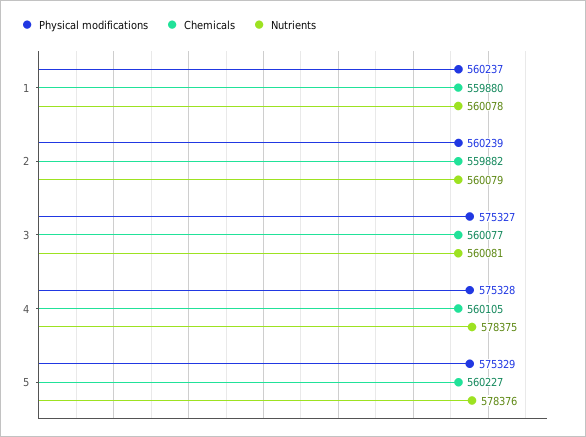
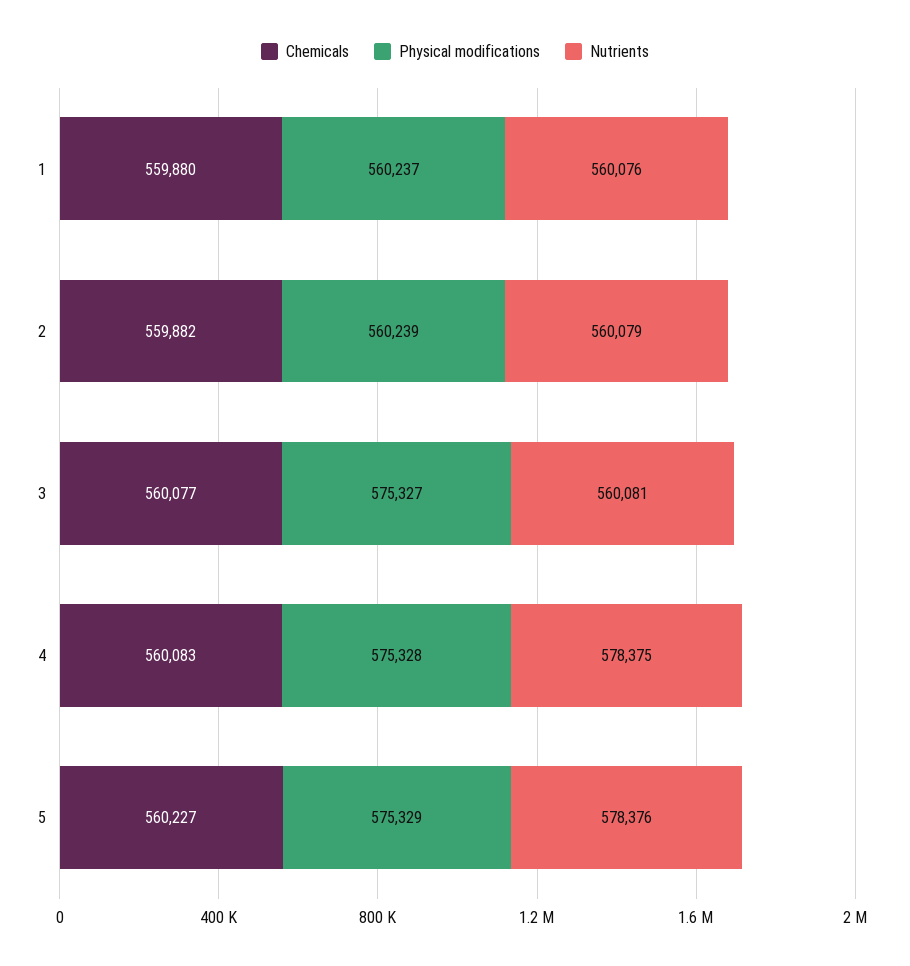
Nutrients, 1: 560078 -> 560076
Chemicals, 4: 560105 -> 560083

